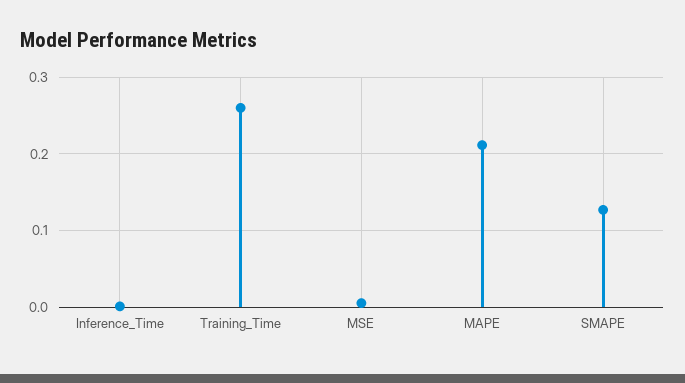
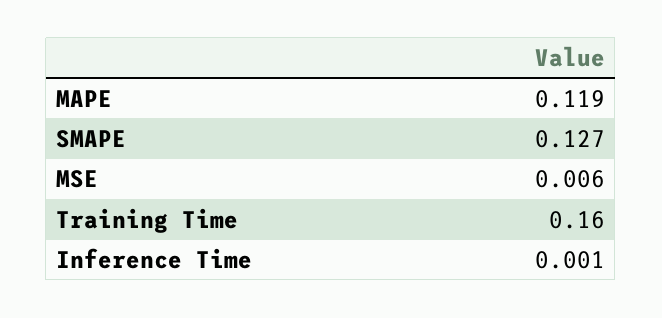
Training_Time: 0.26 -> 0.16
MAPE: 0.21 -> 0.119

